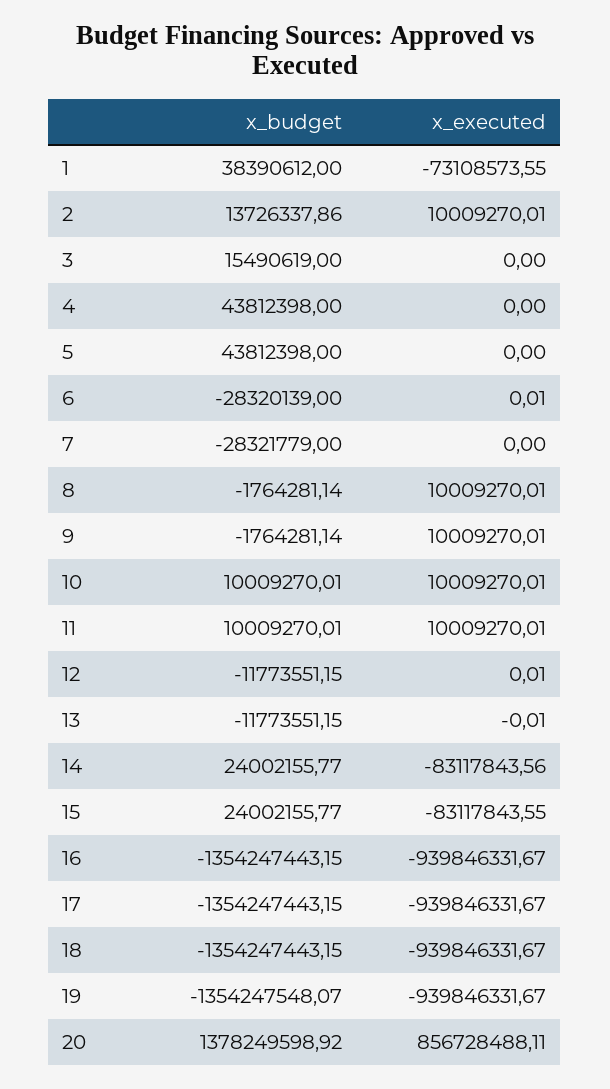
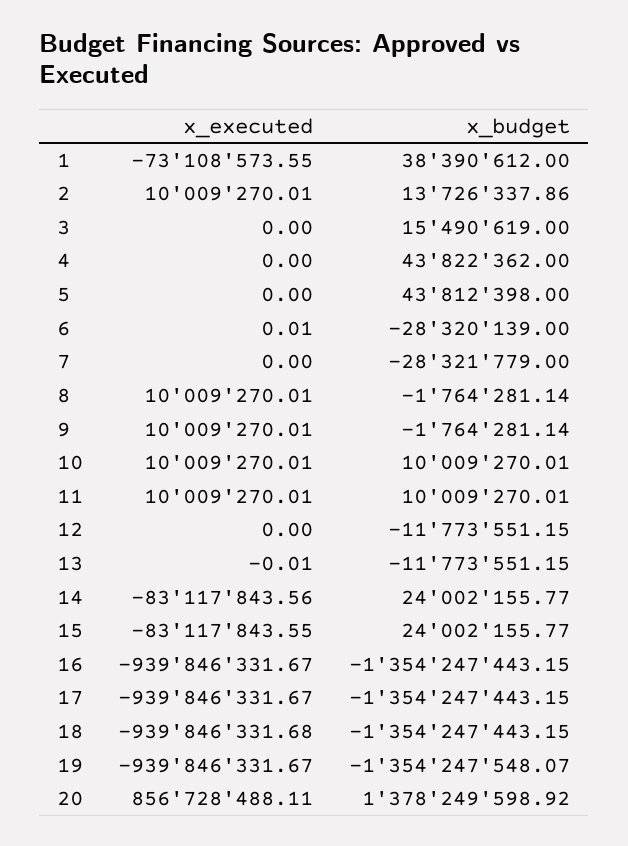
x_budget, 4: 43812398 -> 43822362
x_executed, 12: 0.01 -> 0
x_executed, 18: -939846331.67 -> -939846331.68

